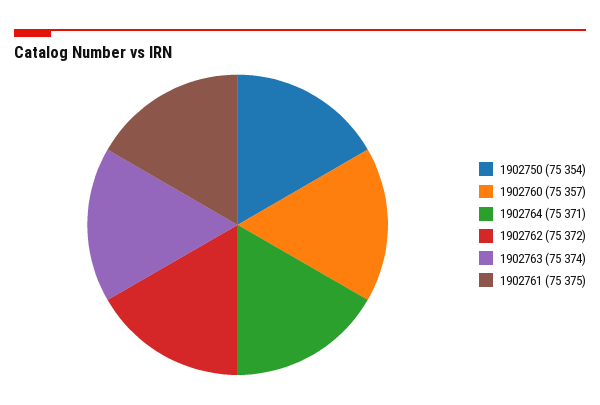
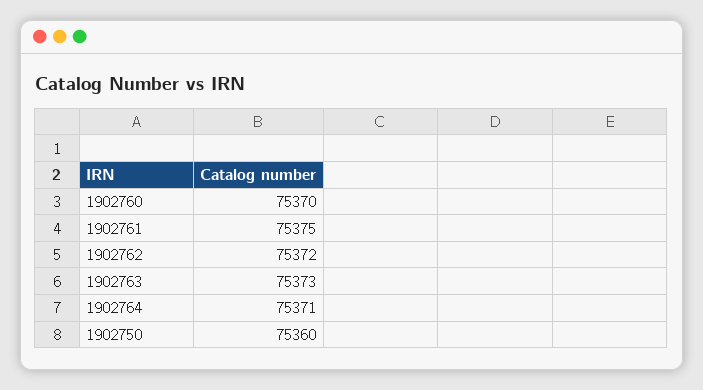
1902750: 75354 -> 75360
1902760: 75357 -> 75370
1902763: 75374 -> 75373

